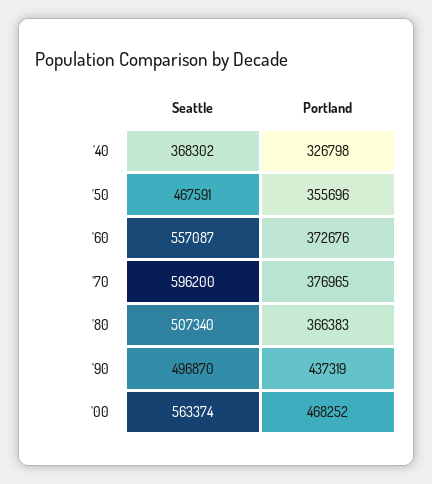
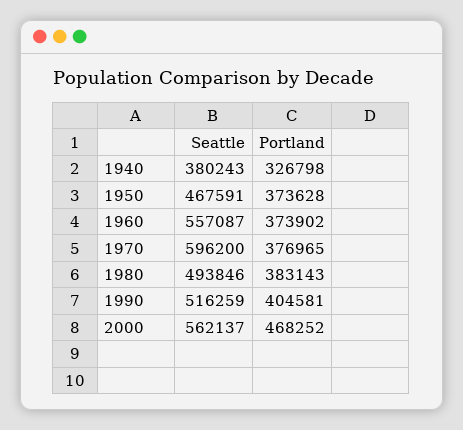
Seattle, '40: 368302 -> 380243
Portland, '50: 355696 -> 373628
Portland, '60: 372676 -> 373902
Seattle, '80: 507340 -> 493846
Portland, '80: 366383 -> 383143
Seattle, '90: 496870 -> 516259
Portland, '90: 437319 -> 404581
Seattle, '00: 563374 -> 562137

